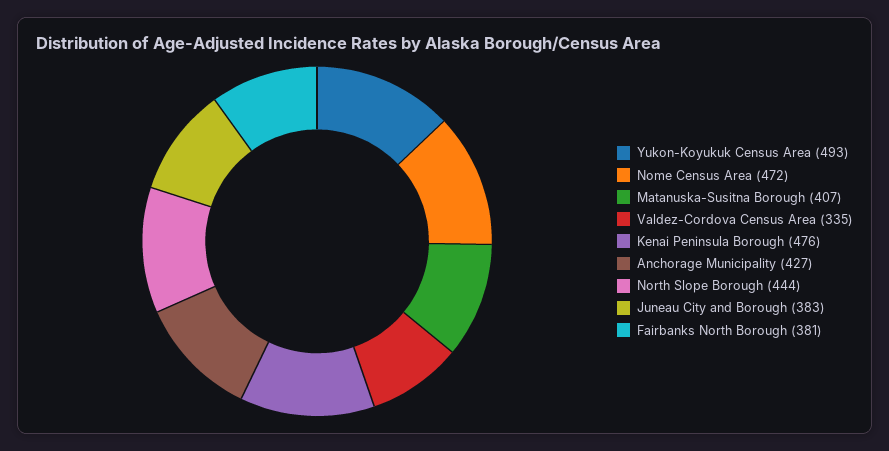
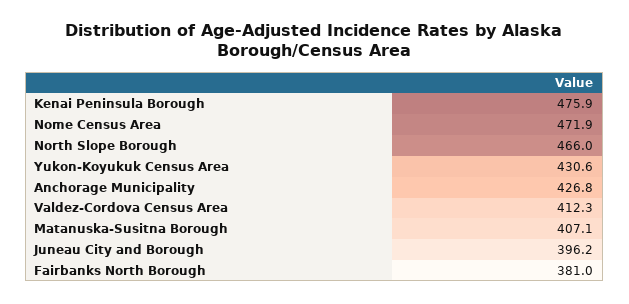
Yukon-Koyukuk Census Area: 493 -> 430.6
Valdez-Cordova Census Area: 335 -> 412.3
North Slope Borough: 444 -> 466
Juneau City and Borough: 383 -> 396.2

